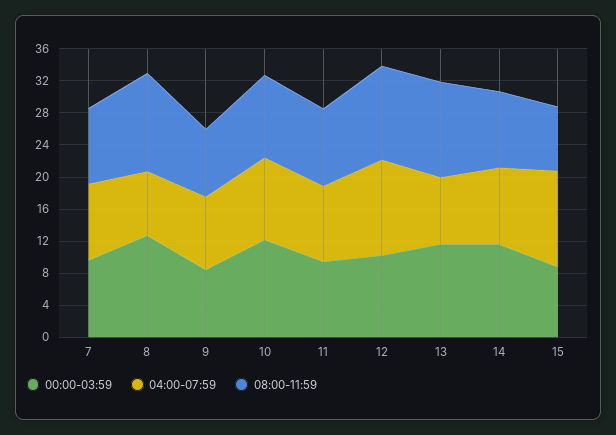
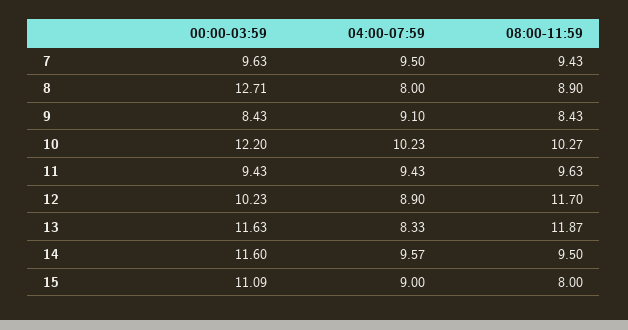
08:00-11:59, 8: 12 -> 8.9
04:00-07:59, 12: 12 -> 8.9
00:00-03:59, 15: 9 -> 11.09
04:00-07:59, 15: 12 -> 9

